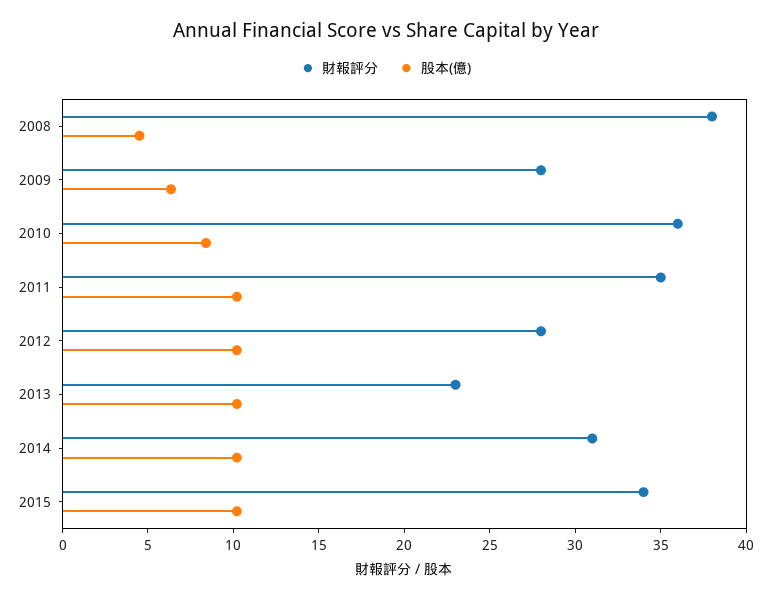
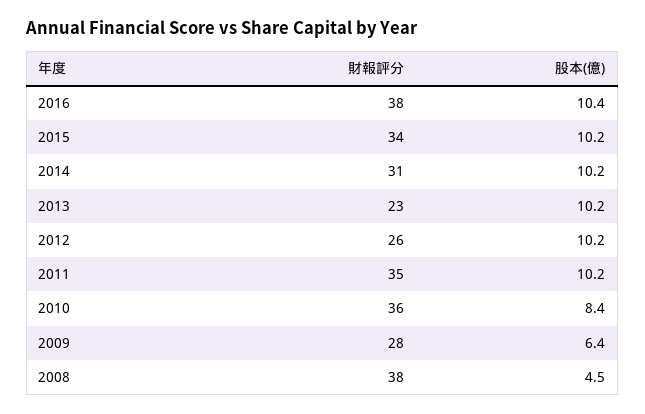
財報評分, 2012: 28 -> 26
財報評分, 2016: none -> 38
股本(億), 2016: none -> 10.4

